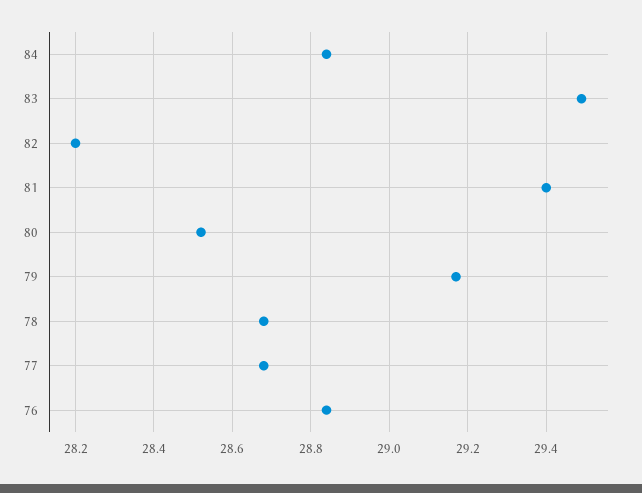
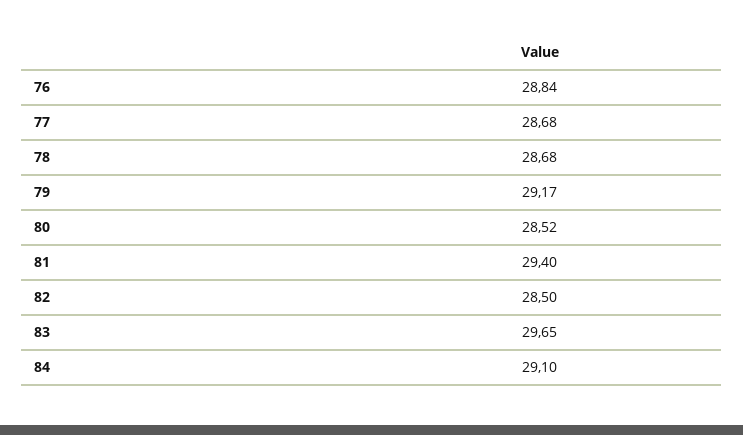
84: 28.85 -> 29.1
83: 29.5 -> 29.65
82: 28.2 -> 28.5

